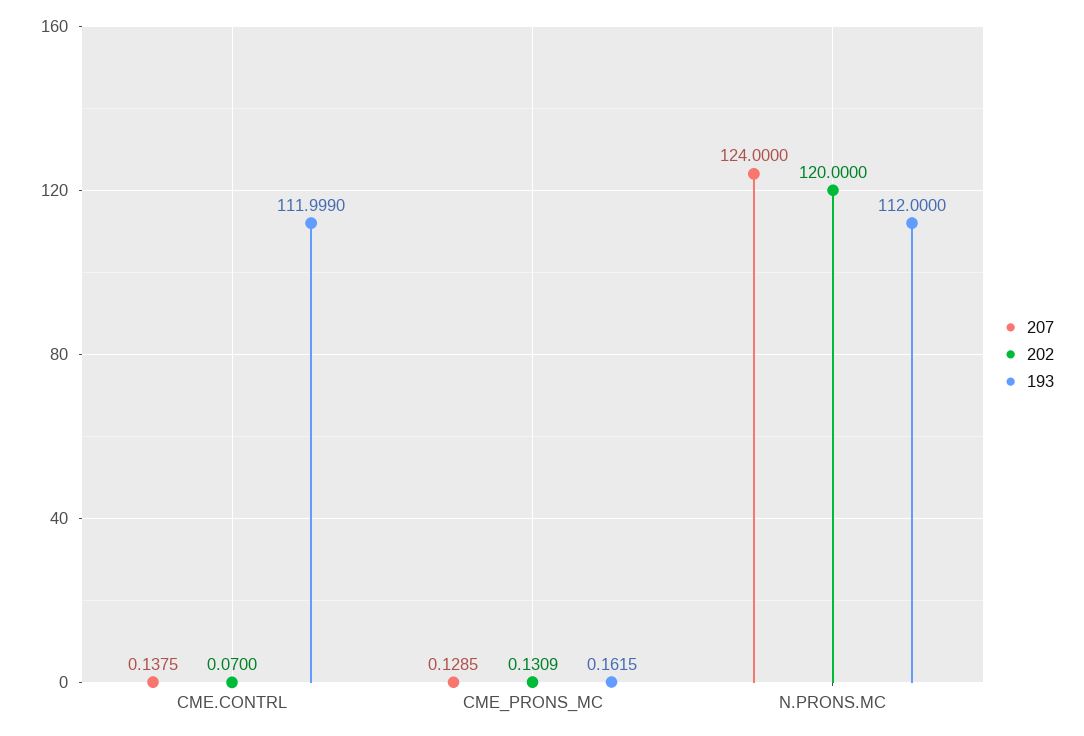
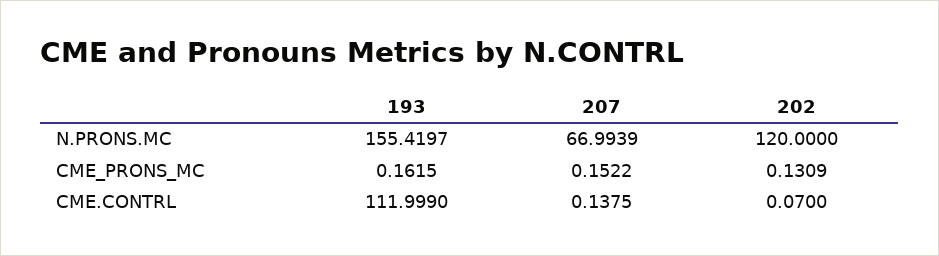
207, CME_PRONS_MC: 0.1285 -> 0.1522
207, N.PRONS.MC: 124 -> 66.9939
193, N.PRONS.MC: 112 -> 155.4197

